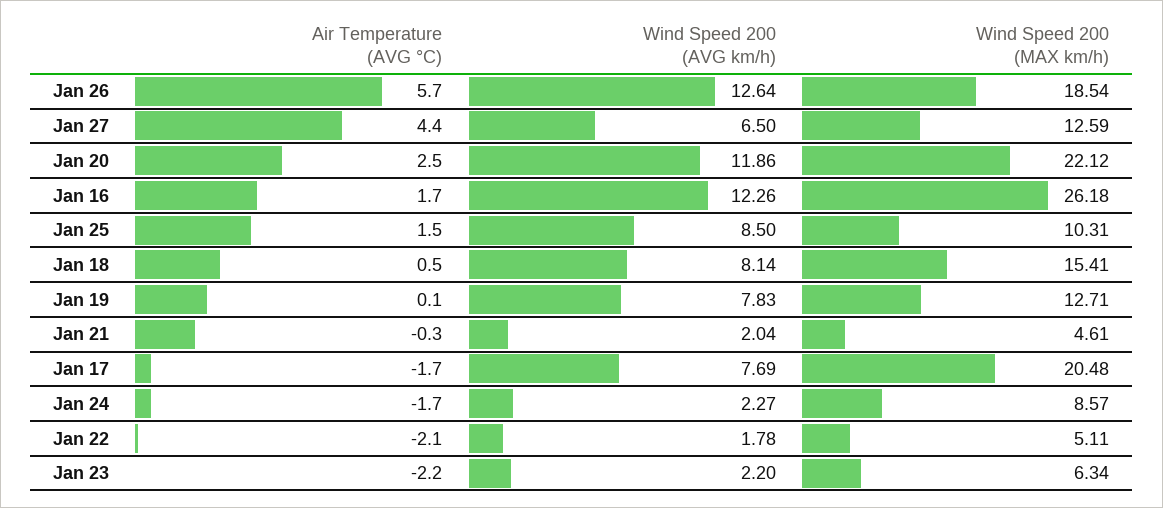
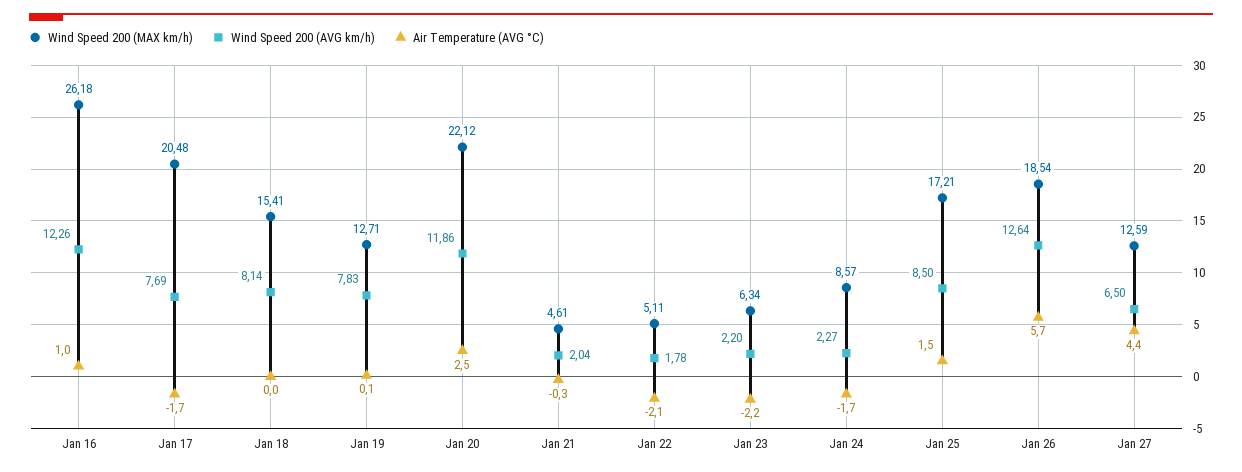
Air Temperature (AVG °C), Jan 16: 1.7 -> 1
Wind Speed 200 (MAX km/h), Jan 25: 10.31 -> 17.21
Air Temperature (AVG °C), Jan 18: 0.5 -> 0

